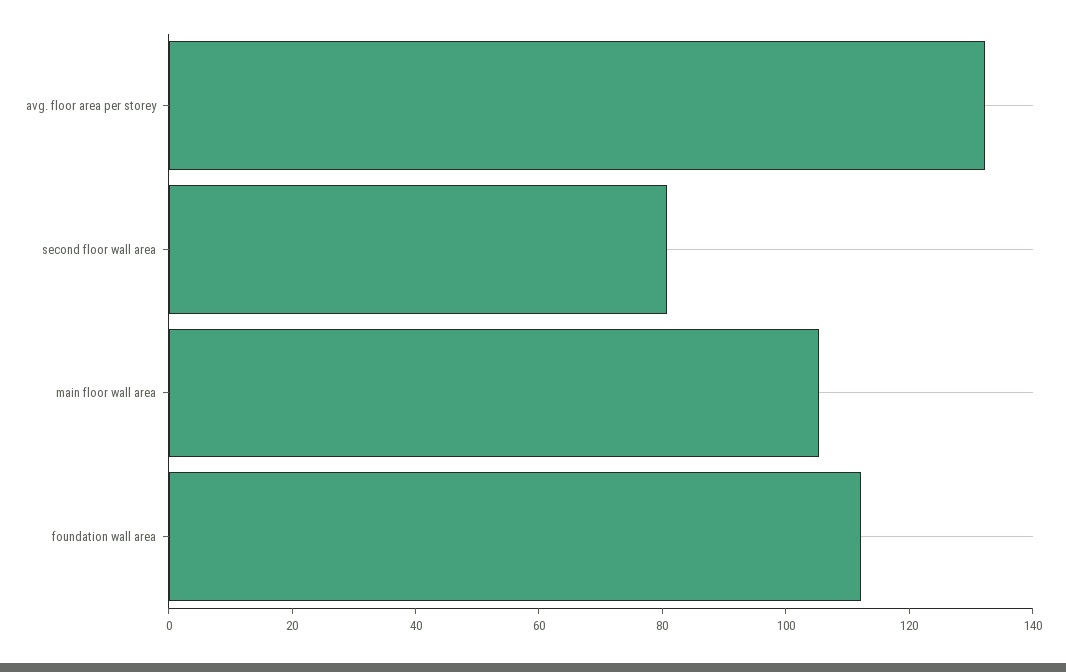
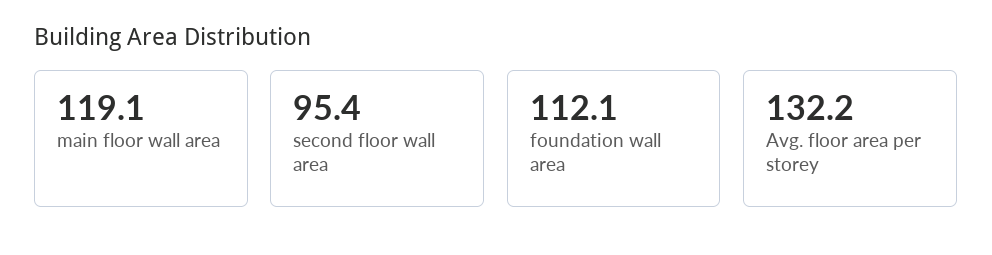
second floor wall area: 80 -> 95.4
main floor wall area: 105 -> 119.1

